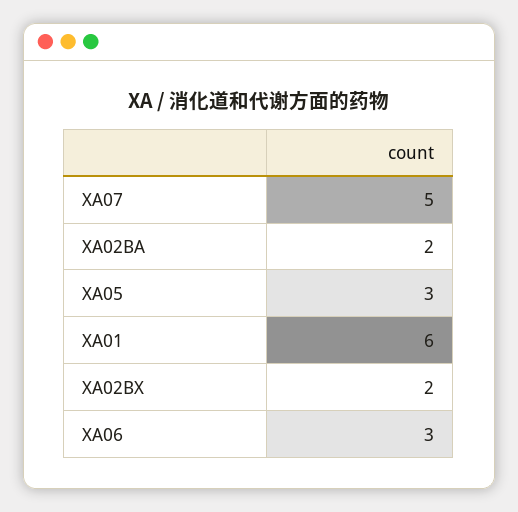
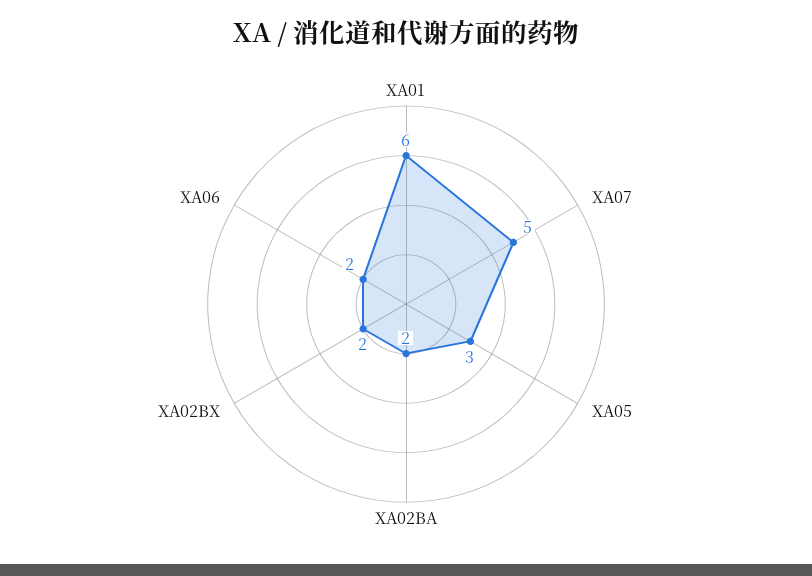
XA06: 3 -> 2

